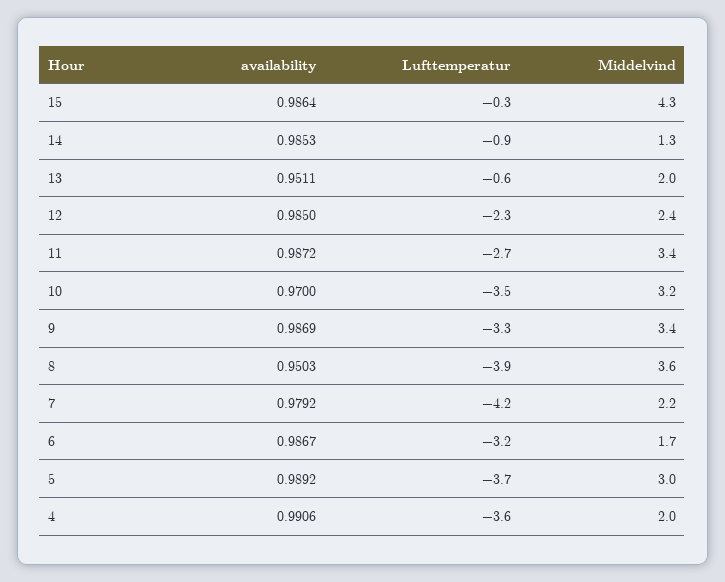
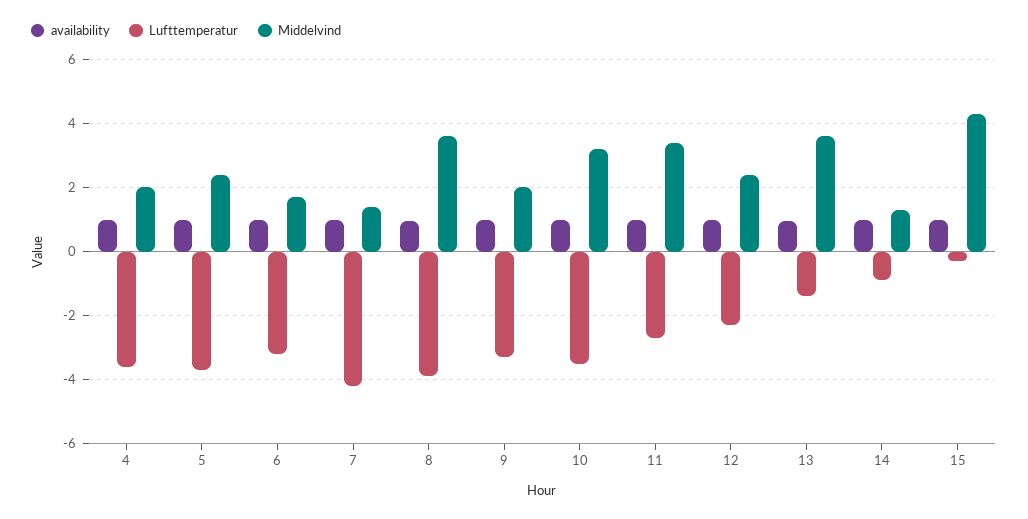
Lufttemperatur, 13: -0.6 -> -1.4
Middelvind, 13: 2 -> 3.6
Middelvind, 9: 3.4 -> 2
Middelvind, 7: 2.2 -> 1.4
Middelvind, 5: 3 -> 2.4

